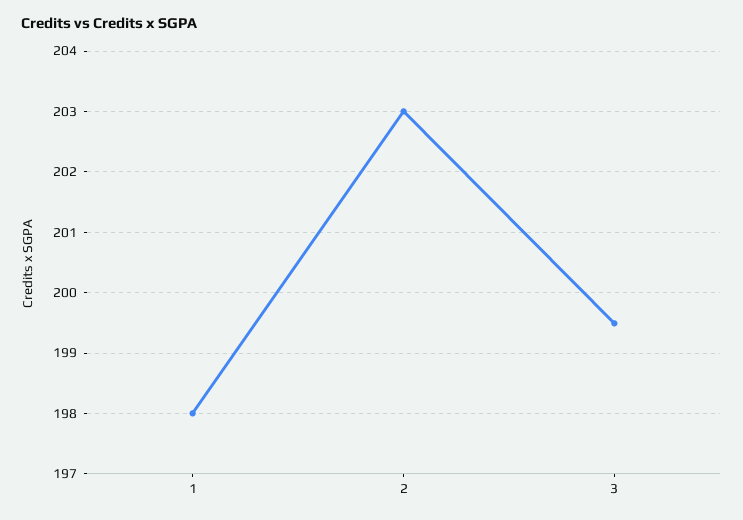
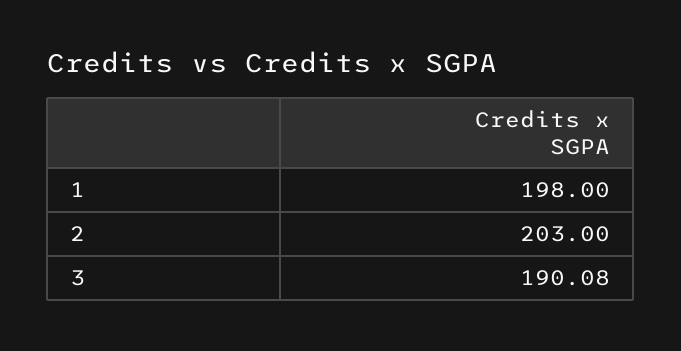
3: 199.5 -> 190.08

